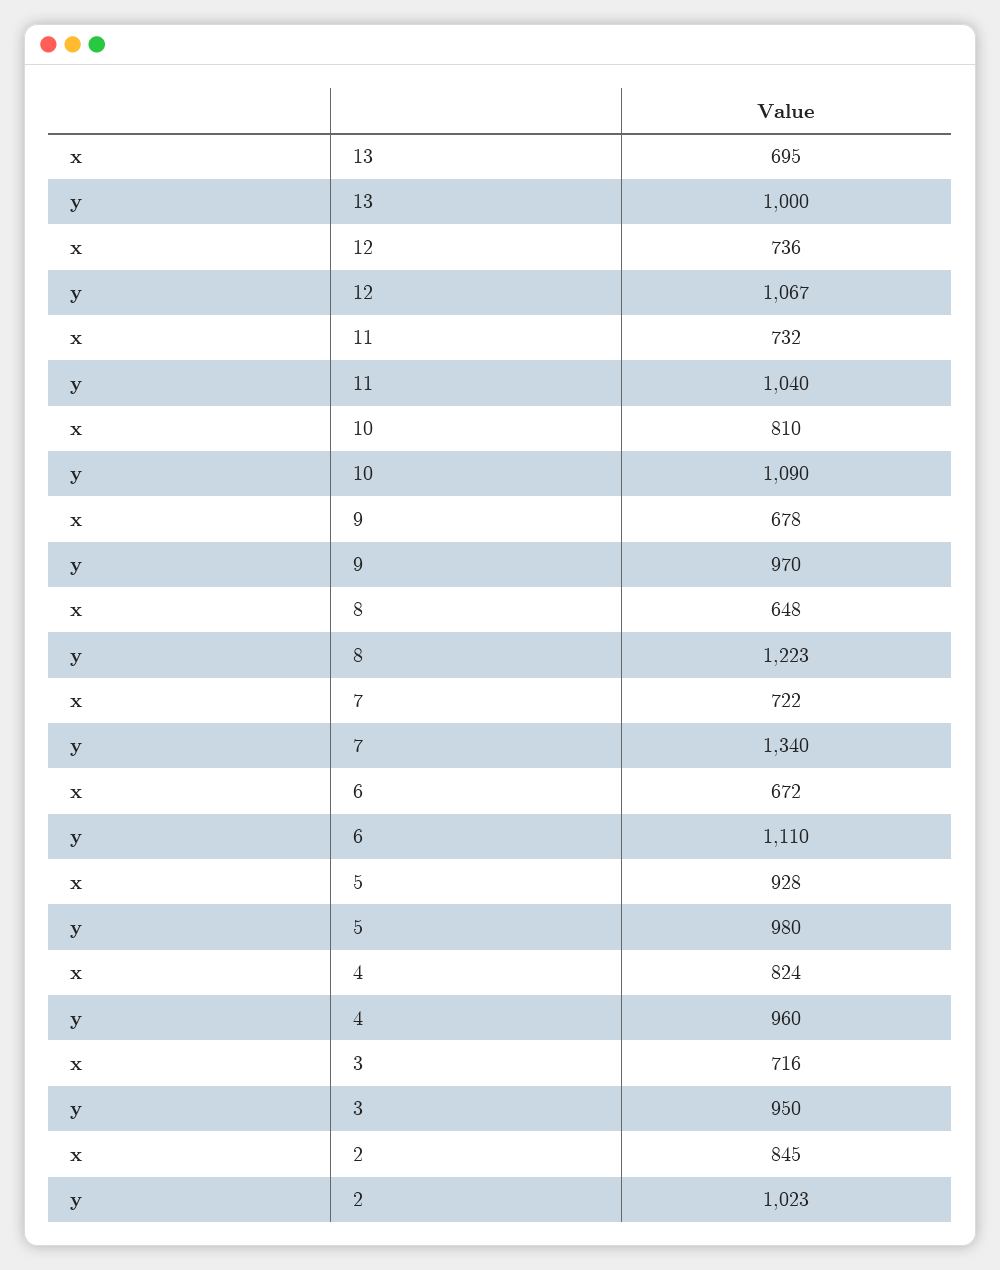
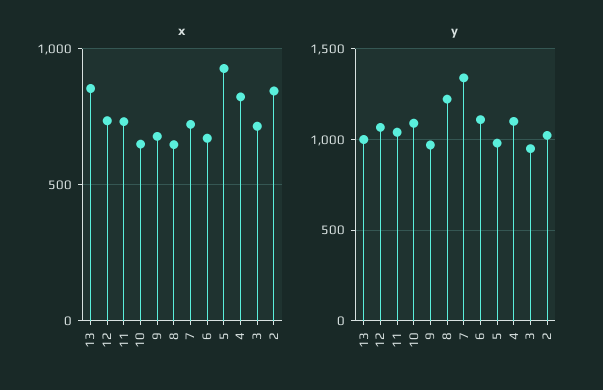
x, 13: 695 -> 850
x, 10: 810 -> 650
y, 4: 960 -> 1100

